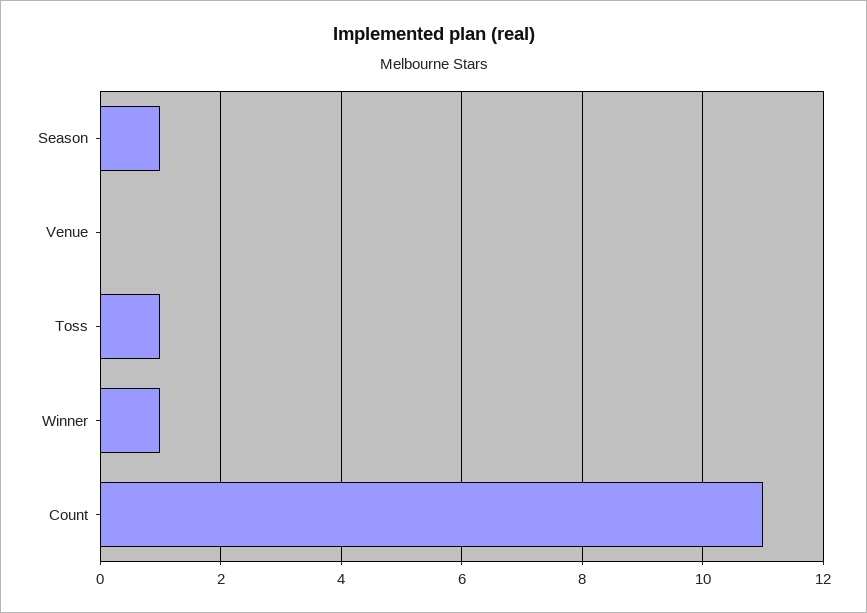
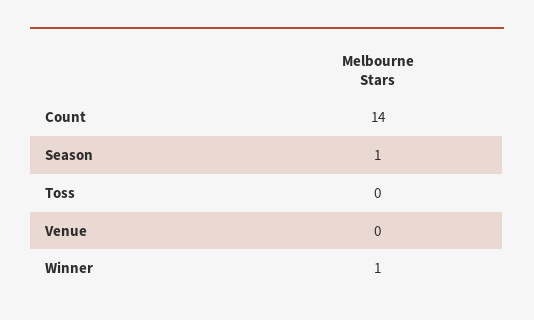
Toss: 1 -> 0
Count: 11 -> 14

